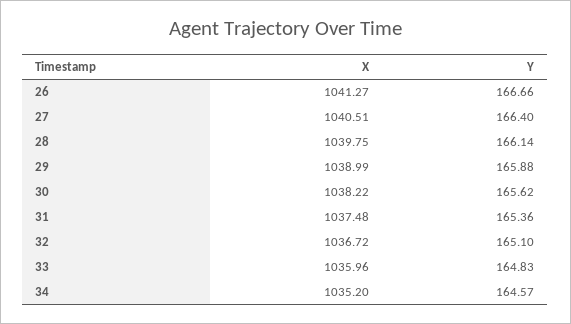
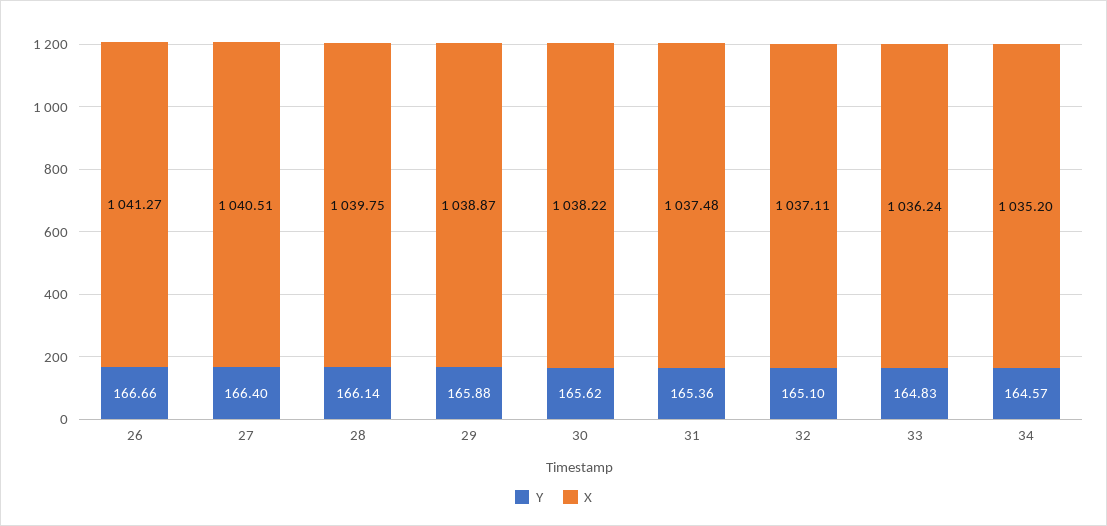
X, 29: 1038.99 -> 1038.87
X, 32: 1036.72 -> 1037.11
X, 33: 1035.96 -> 1036.24

